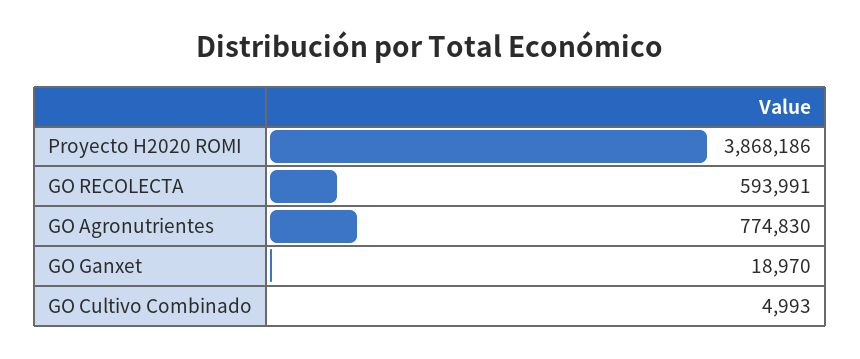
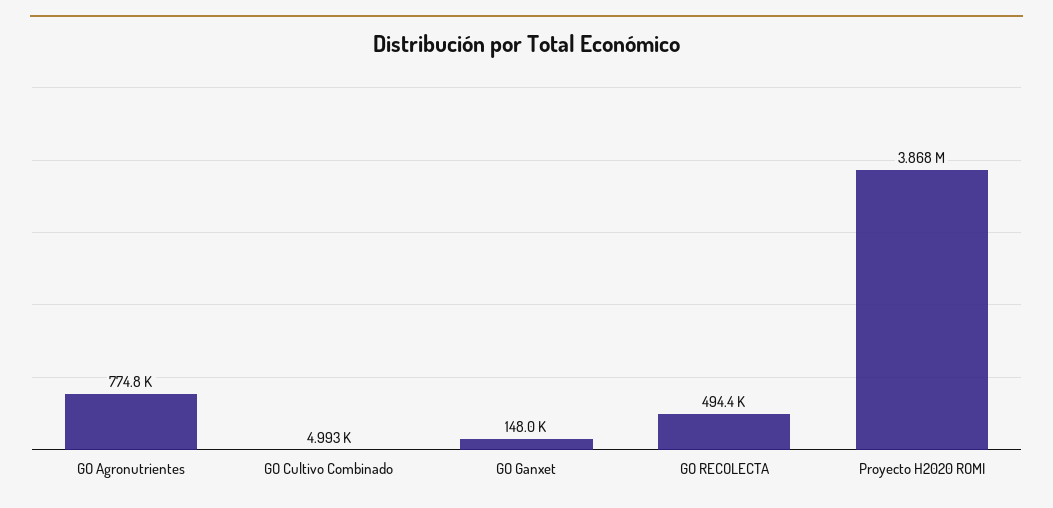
GO RECOLECTA: 593991 -> 494400
GO Ganxet: 18970 -> 148000

